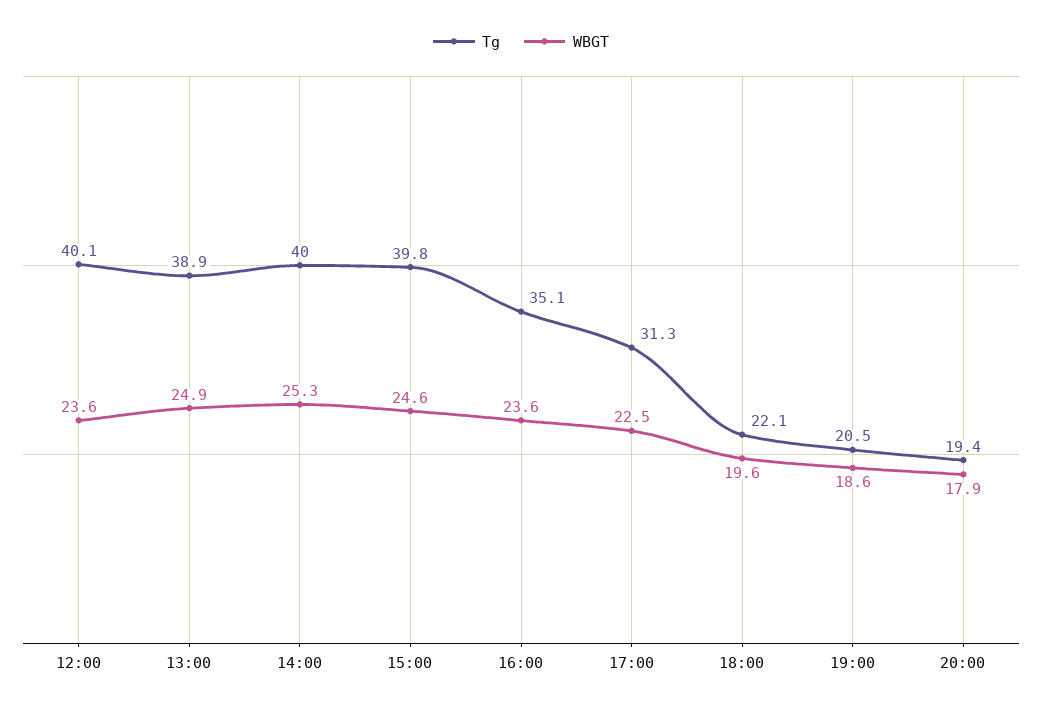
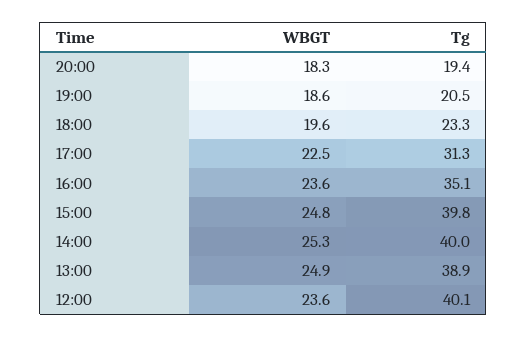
WBGT, 15:00: 24.6 -> 24.8
Tg, 18:00: 22.1 -> 23.3
WBGT, 20:00: 17.9 -> 18.3

